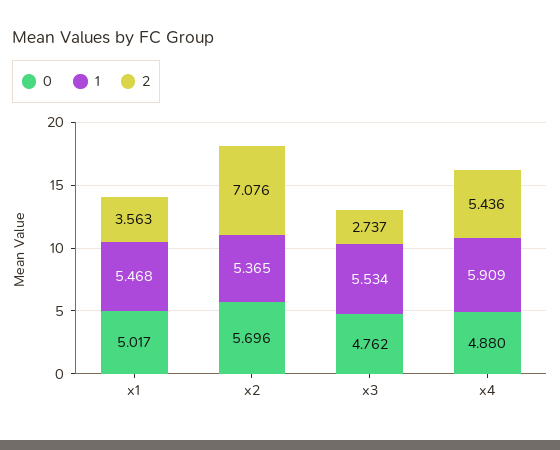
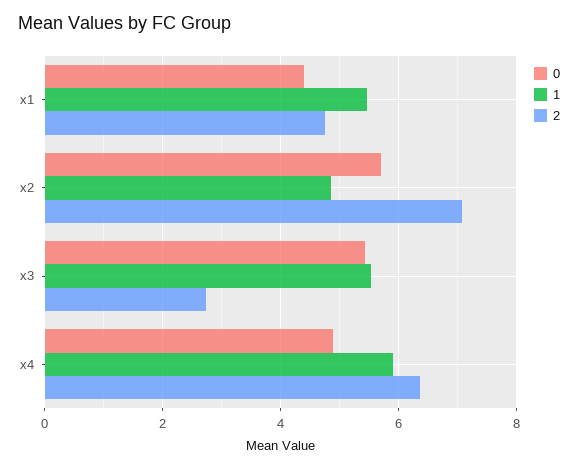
0, x1: 5.017 -> 4.4
2, x1: 3.563 -> 4.8
1, x2: 5.365 -> 4.8
0, x3: 4.762 -> 5.4
2, x4: 5.436 -> 6.4

